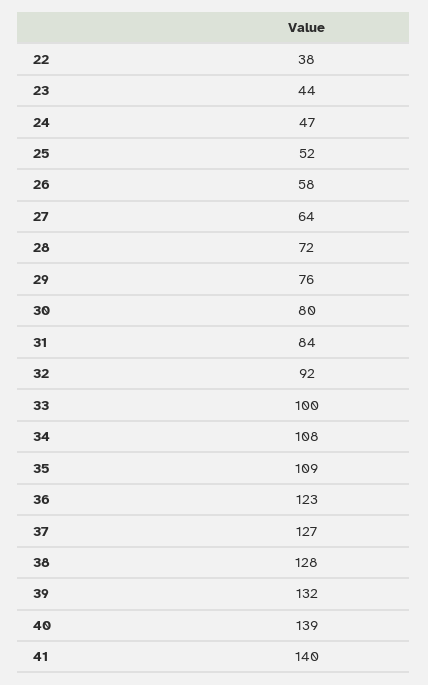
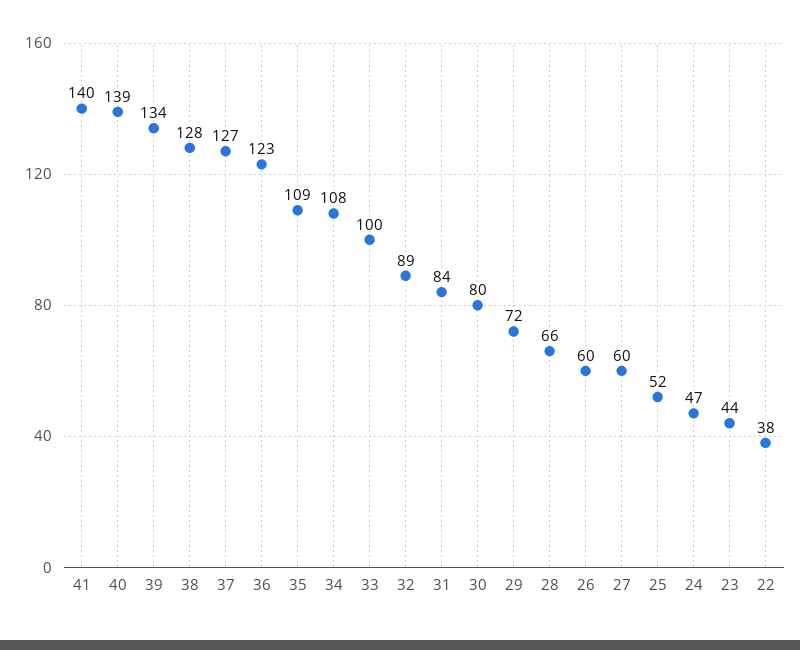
26: 58 -> 60
27: 64 -> 60
28: 72 -> 66
29: 76 -> 72
32: 92 -> 89
39: 132 -> 134

